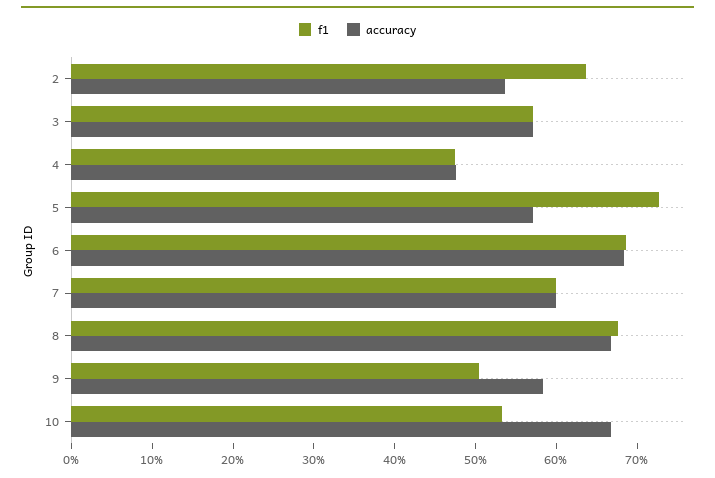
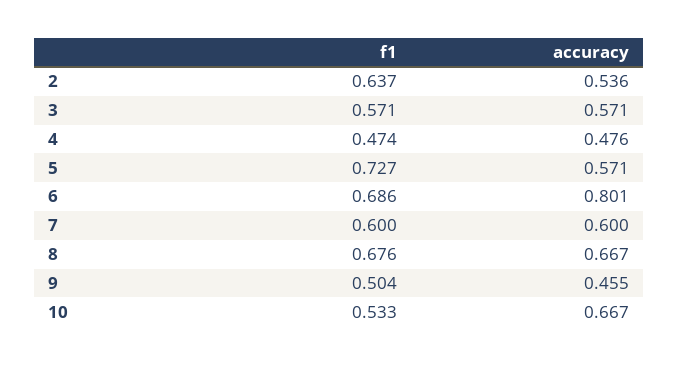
accuracy, 6: 0.68 -> 0.801
accuracy, 9: 0.58 -> 0.455

